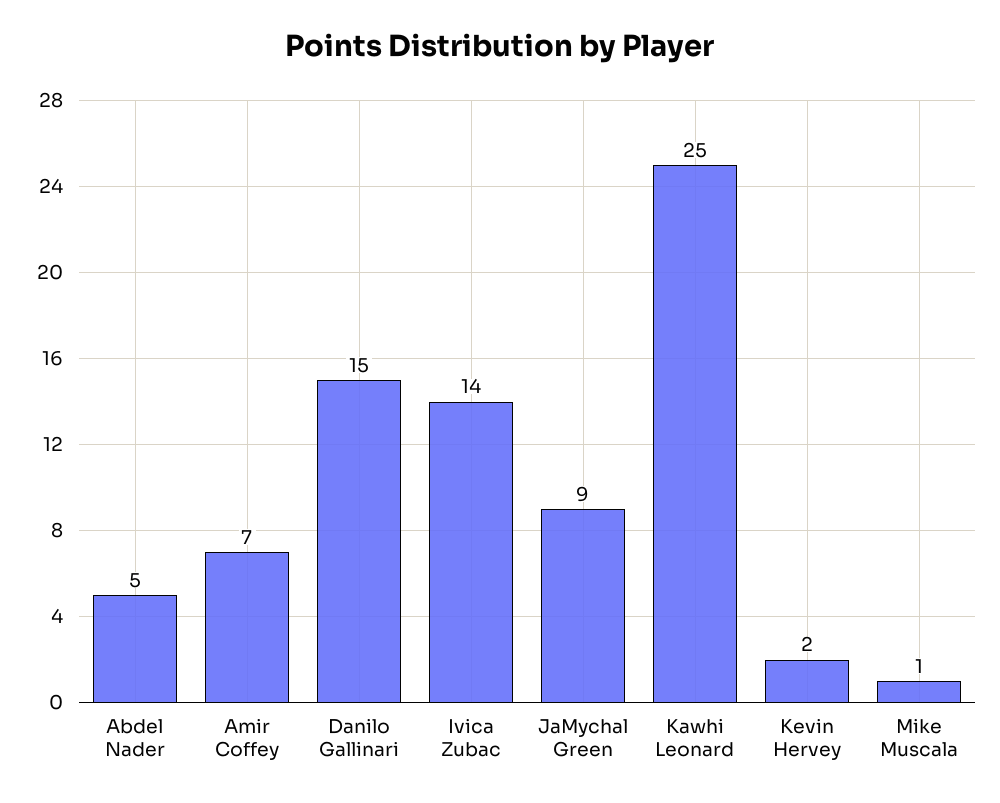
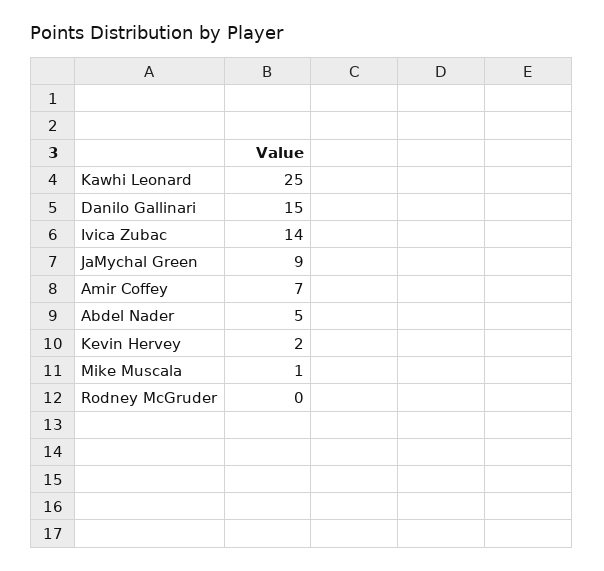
Rodney McGruder: none -> 0

